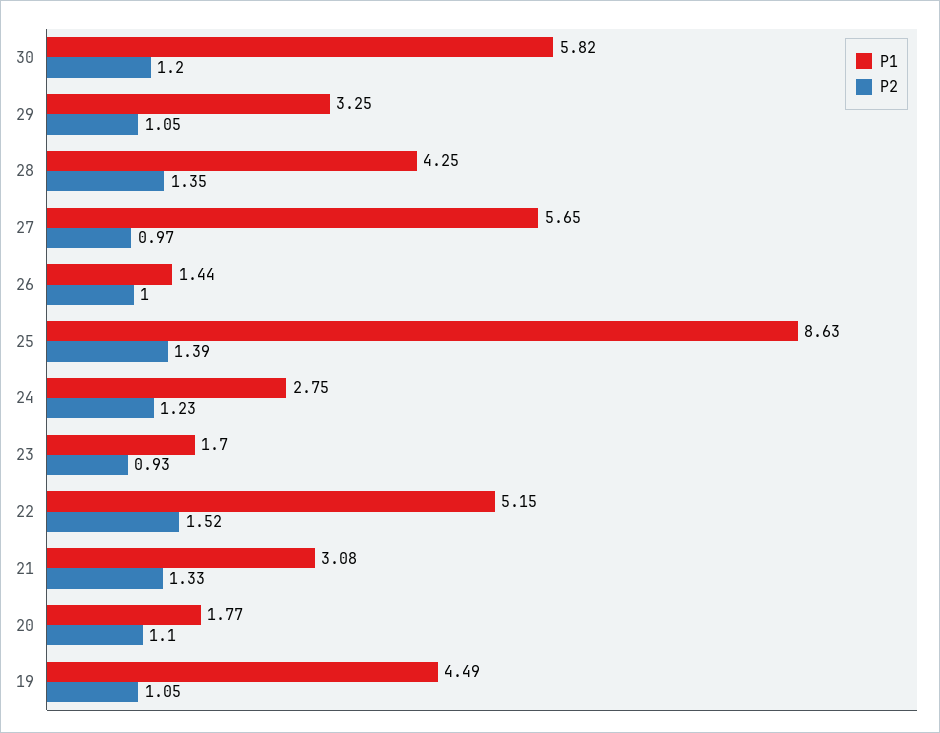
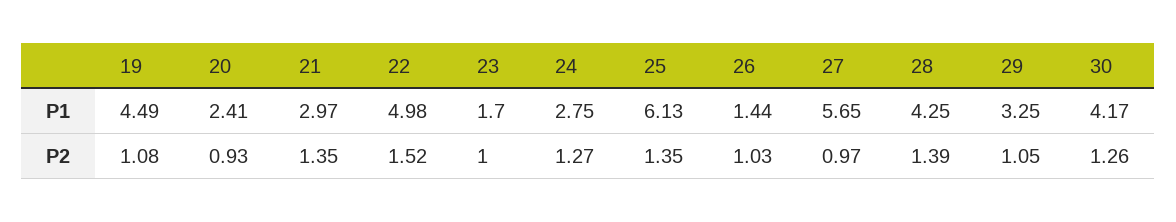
P1, 30: 5.82 -> 4.17
P2, 30: 1.2 -> 1.26
P2, 28: 1.35 -> 1.39
P2, 26: 1 -> 1.03
P1, 25: 8.63 -> 6.13
P2, 25: 1.39 -> 1.35
P2, 24: 1.23 -> 1.27
P2, 23: 0.93 -> 1
P1, 22: 5.15 -> 4.98
P1, 21: 3.08 -> 2.97
P2, 21: 1.33 -> 1.35
P1, 20: 1.77 -> 2.41
P2, 20: 1.1 -> 0.93
P2, 19: 1.05 -> 1.08

